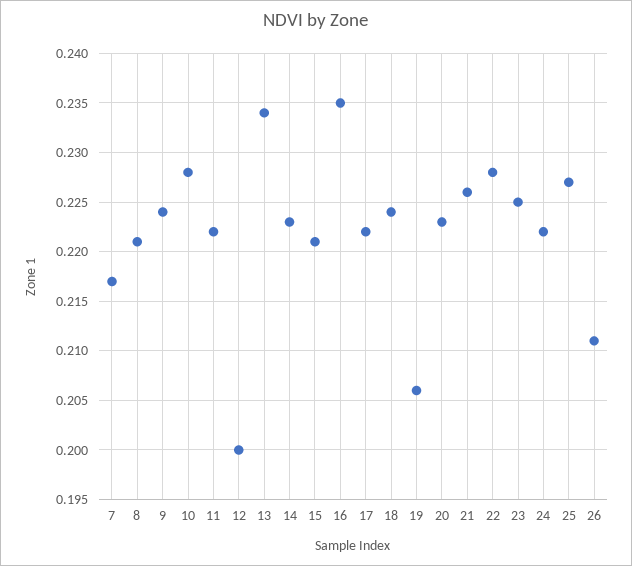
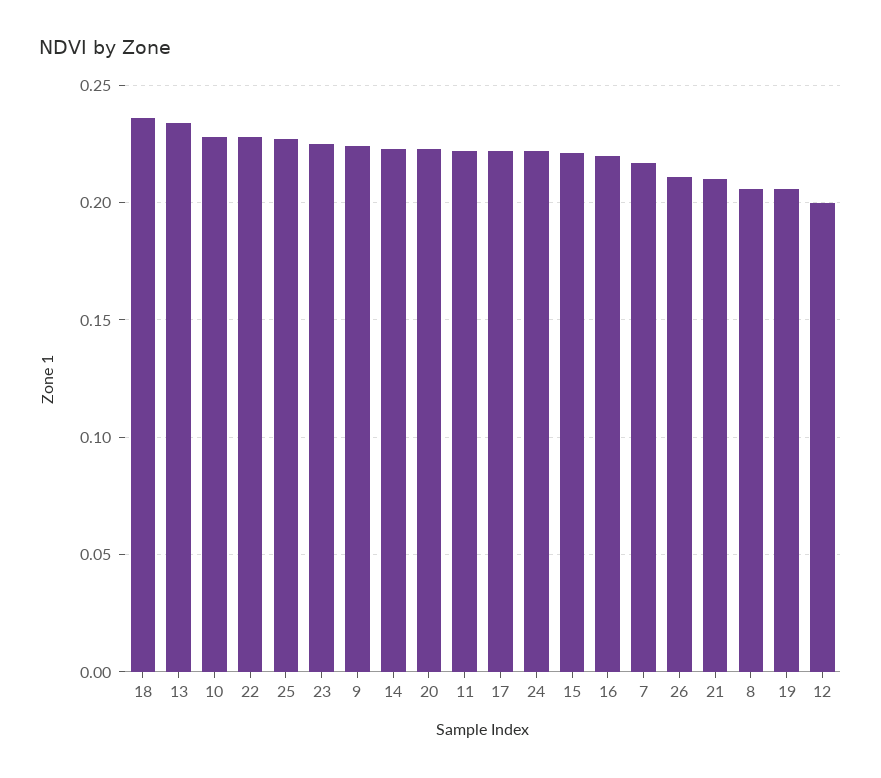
8: 0.221 -> 0.205
16: 0.235 -> 0.22
18: 0.224 -> 0.235
21: 0.226 -> 0.21

